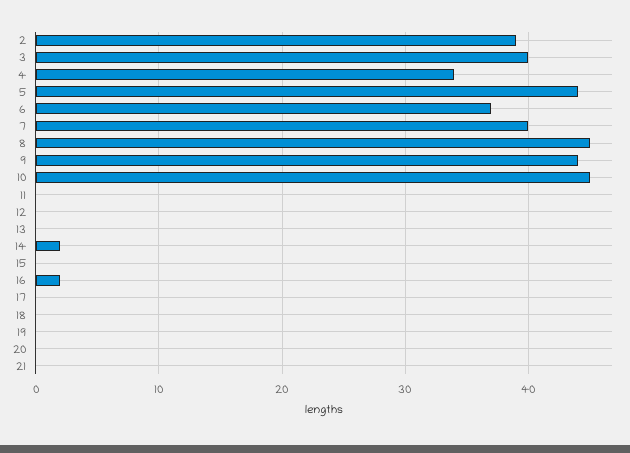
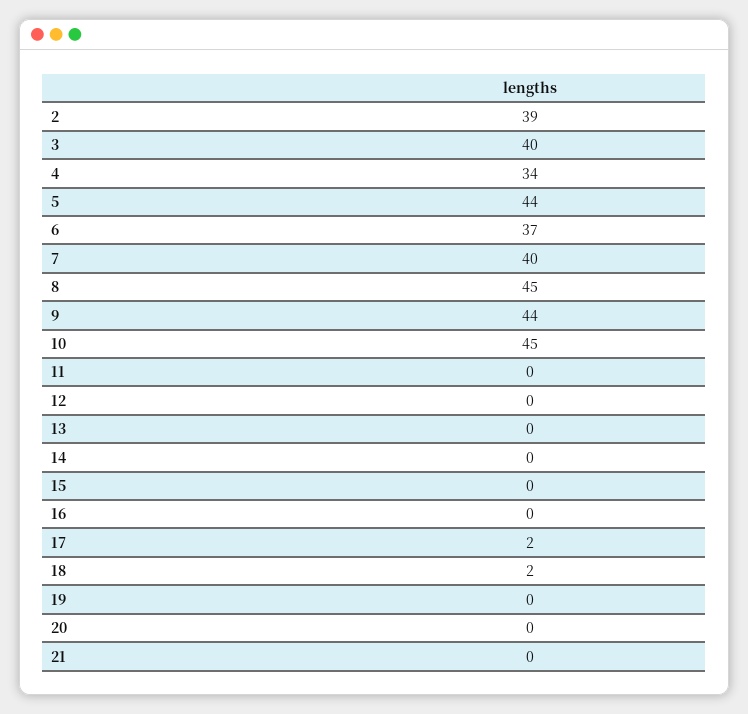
14: 2 -> 0
16: 2 -> 0
17: 0 -> 2
18: 0 -> 2

